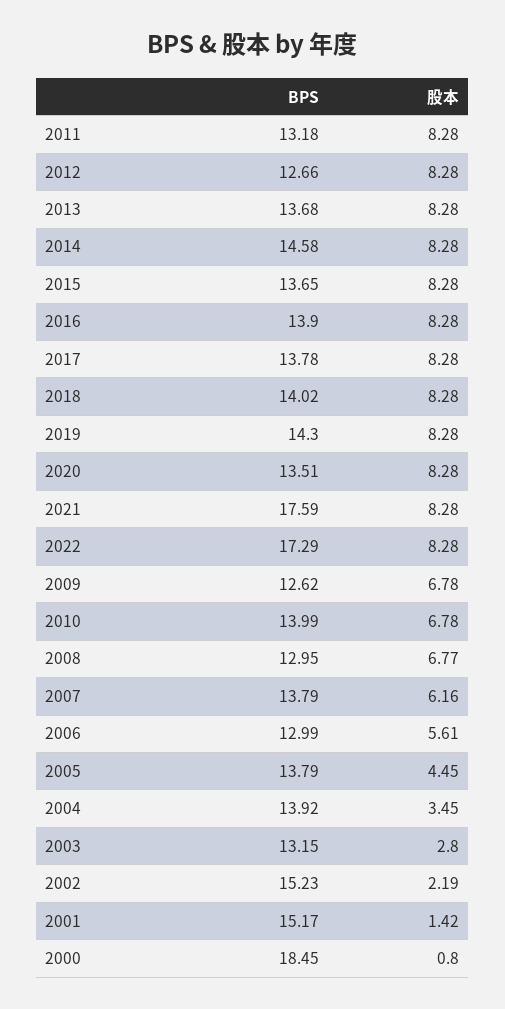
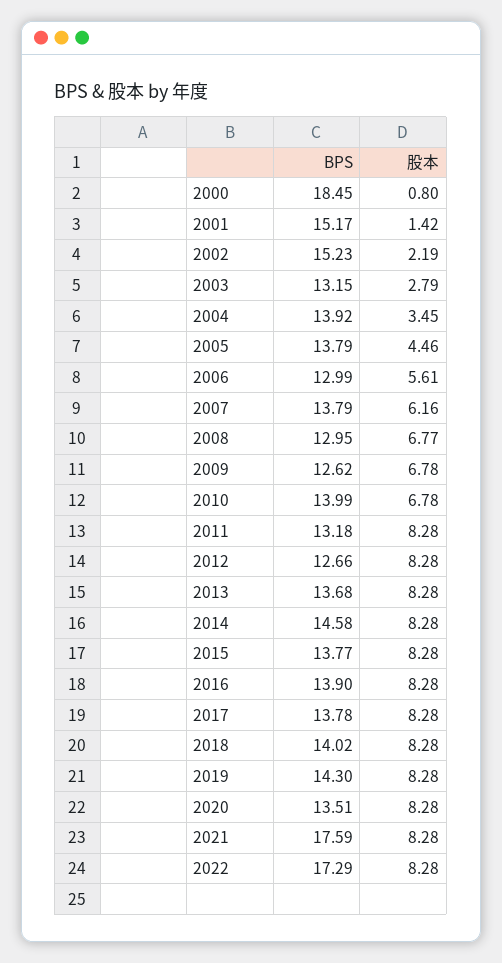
BPS, 2015: 13.65 -> 13.77
股本, 2005: 4.45 -> 4.46
股本, 2003: 2.8 -> 2.79

